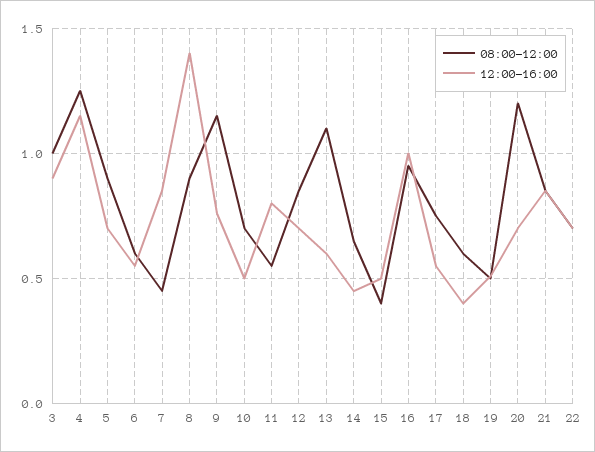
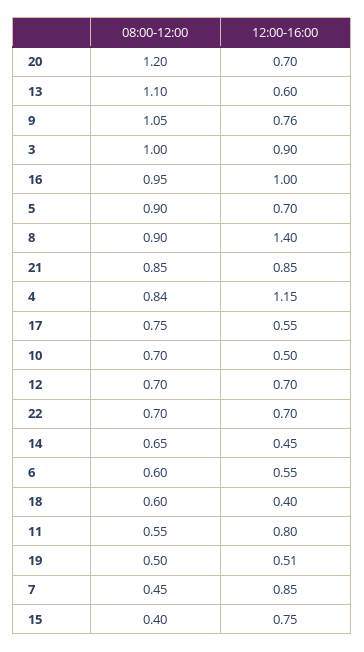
08:00-12:00, 4: 1.25 -> 0.84
08:00-12:00, 9: 1.15 -> 1.05
08:00-12:00, 12: 0.85 -> 0.7
12:00-16:00, 15: 0.5 -> 0.75

